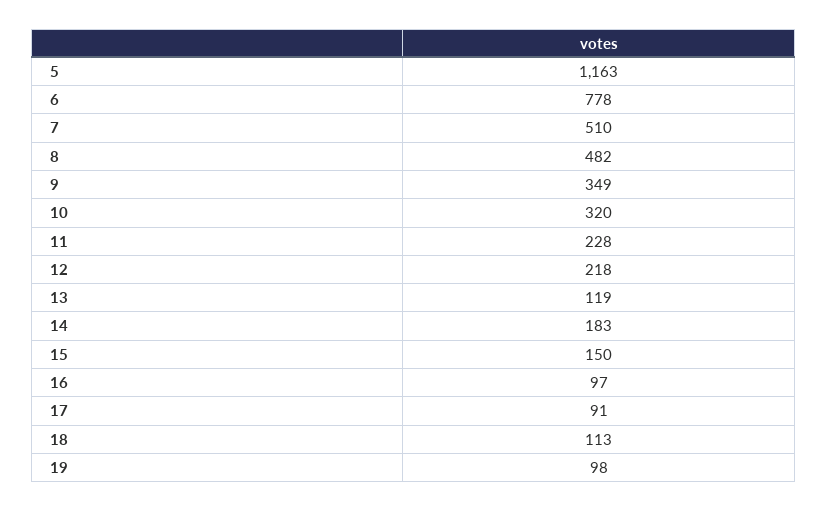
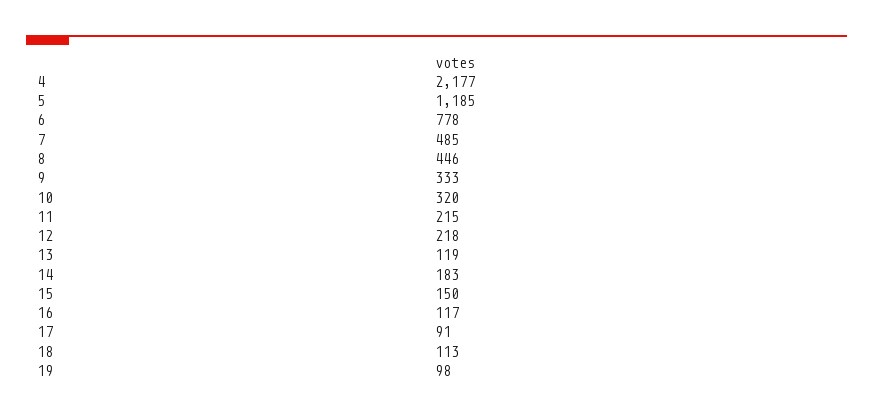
5: 1163 -> 1185
7: 510 -> 485
8: 482 -> 446
9: 349 -> 333
11: 228 -> 215
16: 97 -> 117
4: none -> 2177

